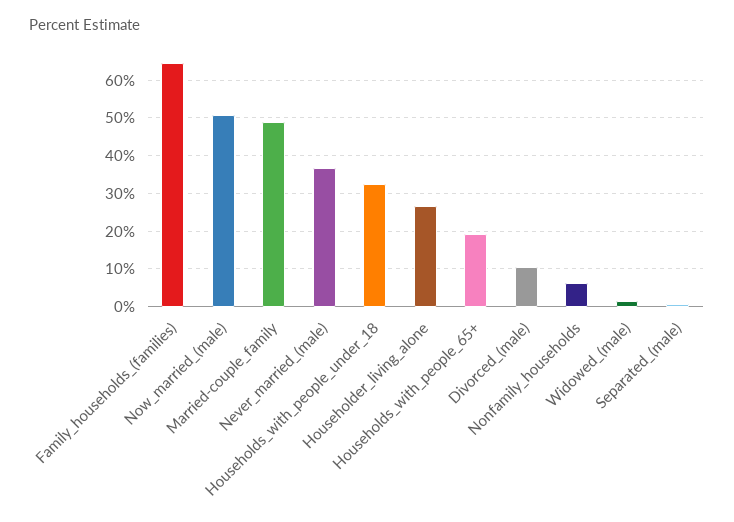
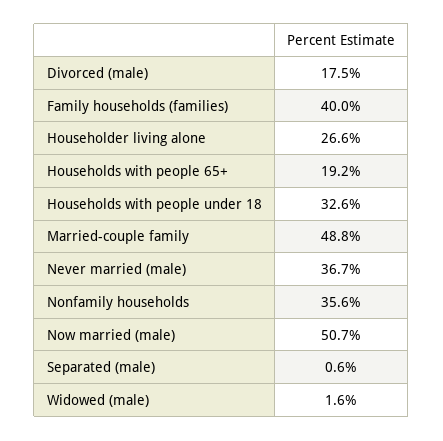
Family_households_(families): 64 -> 40
Divorced_(male): 10 -> 17.5
Nonfamily_households: 6 -> 35.6

